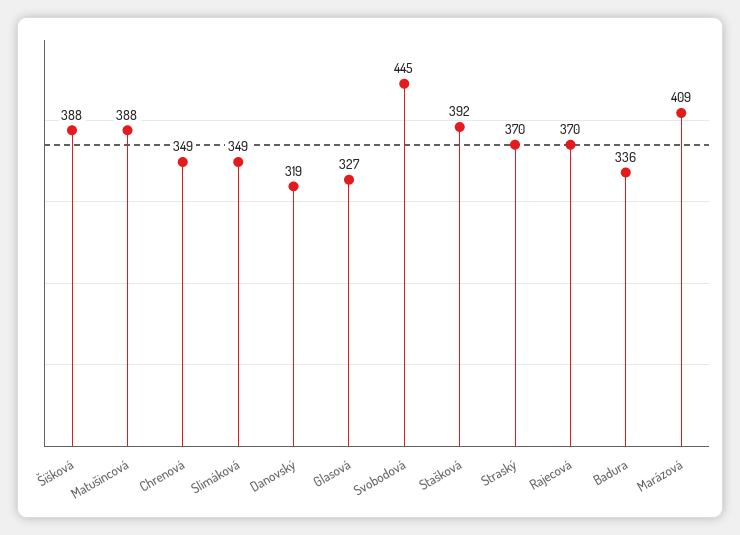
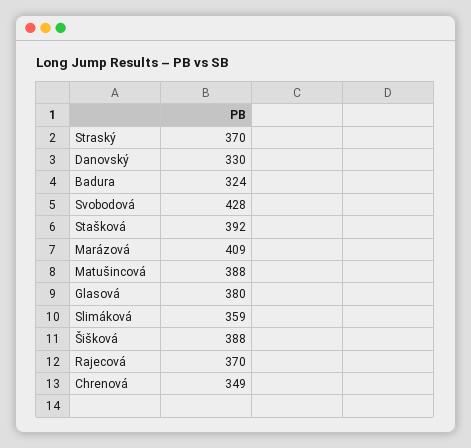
Slimáková: 349 -> 359
Danovský: 319 -> 330
Glasová: 327 -> 380
Svobodová: 445 -> 428
Badura: 336 -> 324

